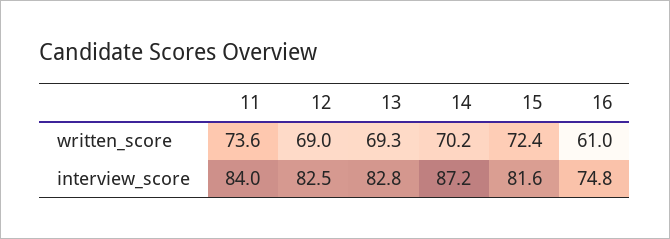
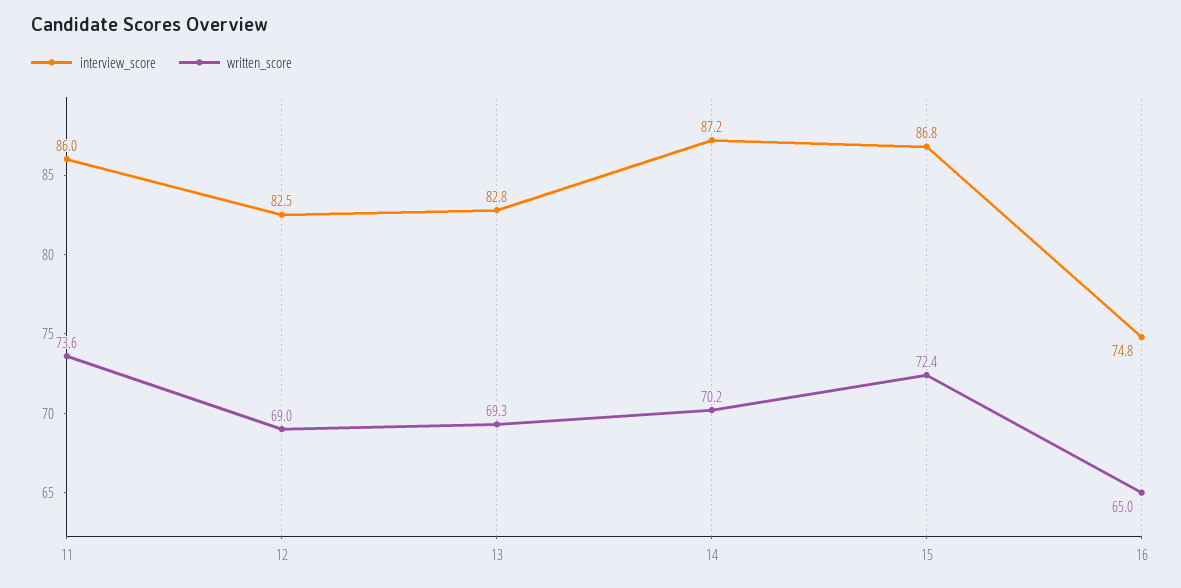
written_score, 16: 61 -> 65
interview_score, 11: 84 -> 86
interview_score, 15: 81.6 -> 86.8

